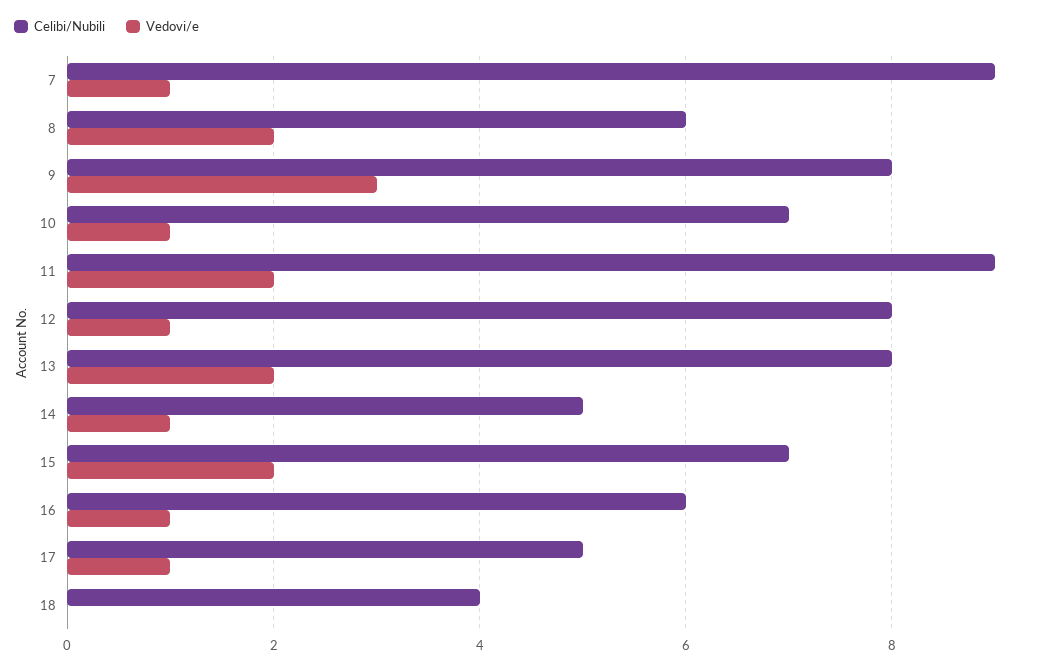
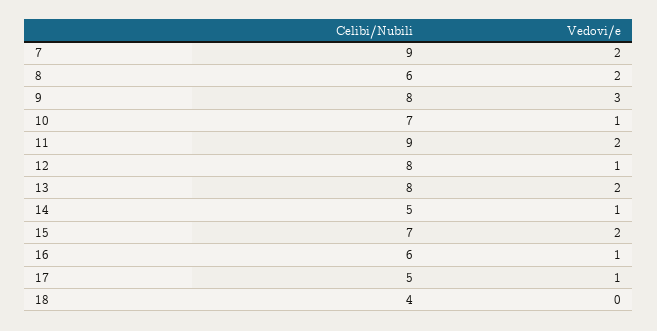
Vedovi/e, 7: 1 -> 2

